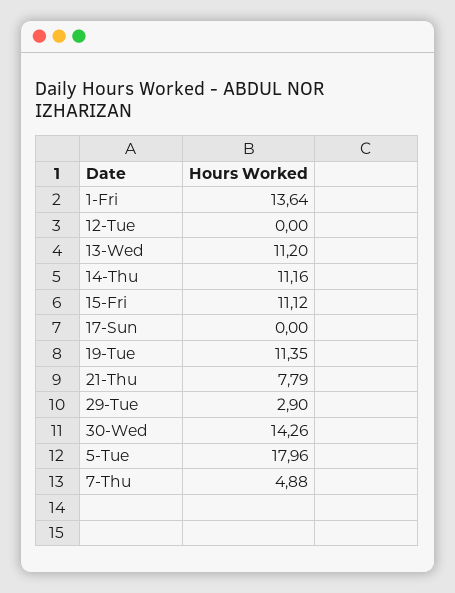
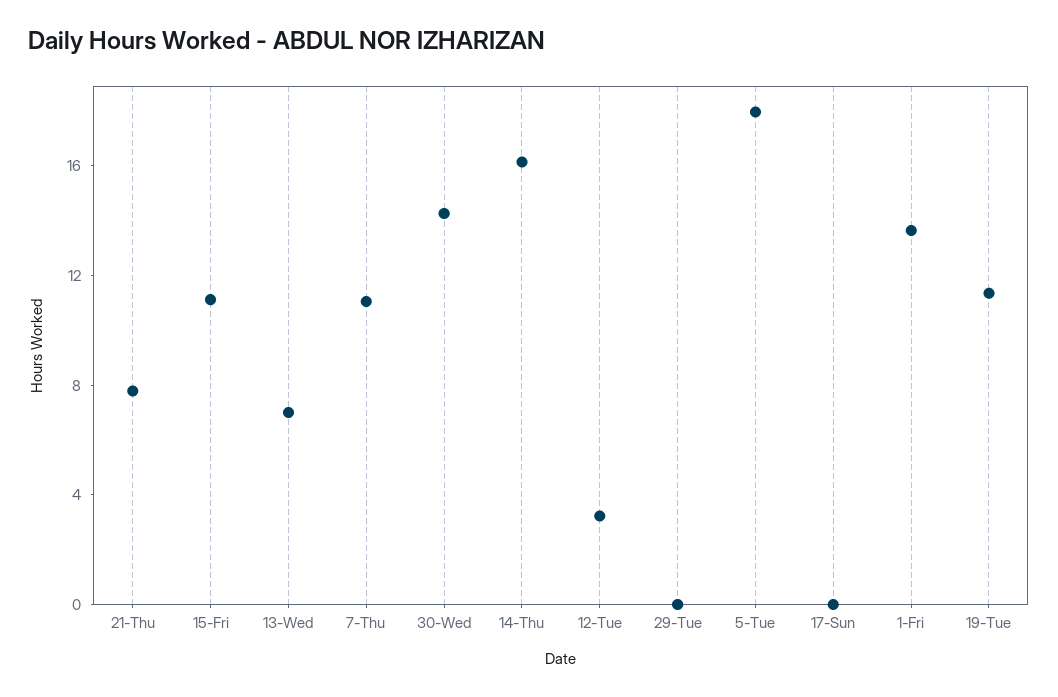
12-Tue: 0 -> 3
13-Wed: 11.2 -> 7
14-Thu: 11.16 -> 16
29-Tue: 2.9 -> 0
7-Thu: 4.88 -> 11

